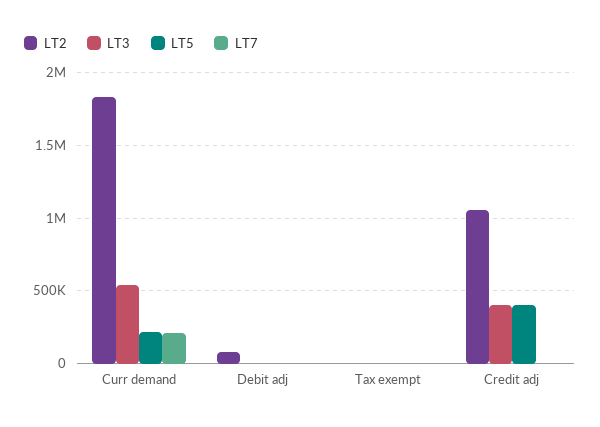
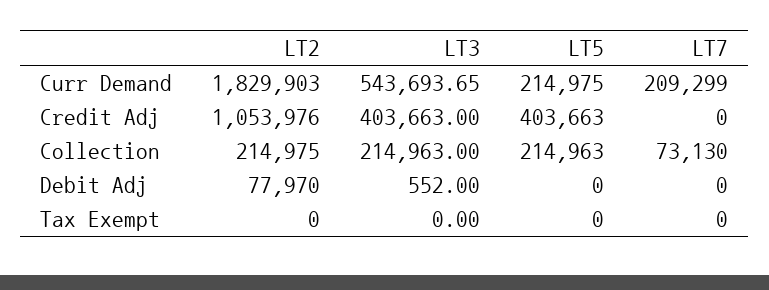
LT2, Collection: none -> 214975
LT3, Collection: none -> 214963
LT5, Collection: none -> 214963
LT7, Collection: none -> 73130

